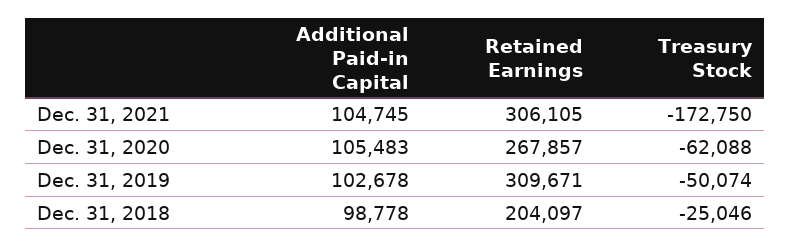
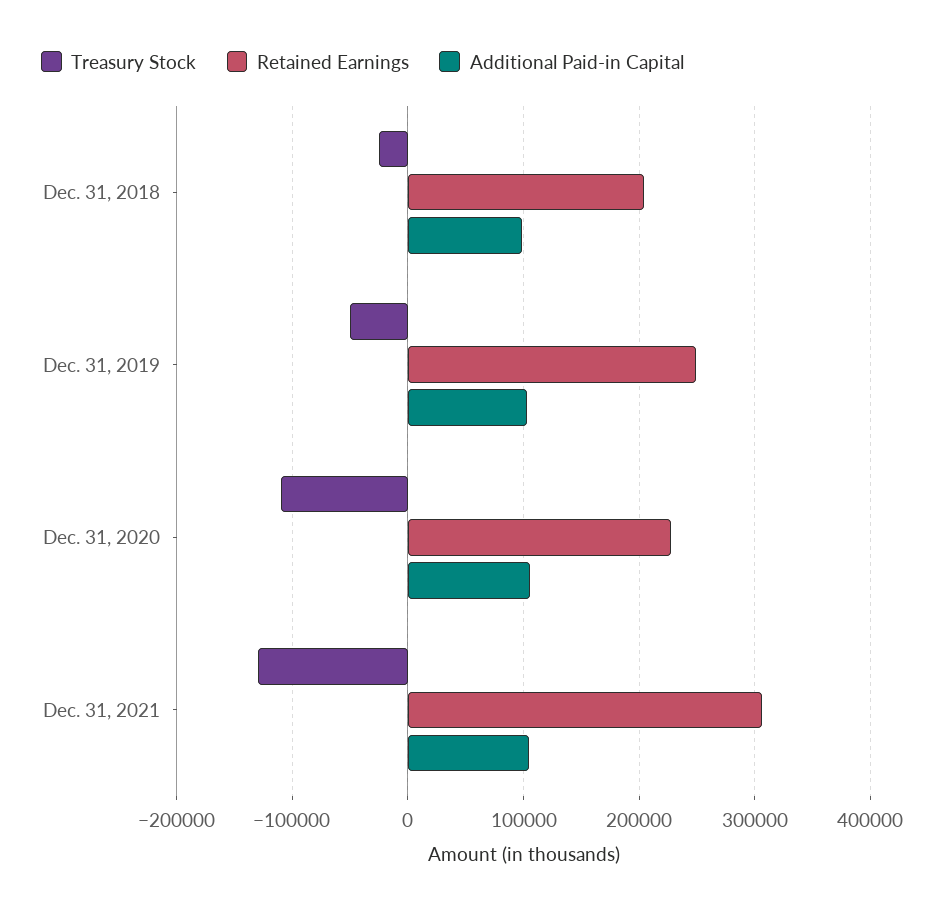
Treasury Stock, Dec. 31, 2021: -172750 -> -130000
Retained Earnings, Dec. 31, 2020: 267857 -> 230000
Treasury Stock, Dec. 31, 2020: -62088 -> -110000
Retained Earnings, Dec. 31, 2019: 309671 -> 250000

